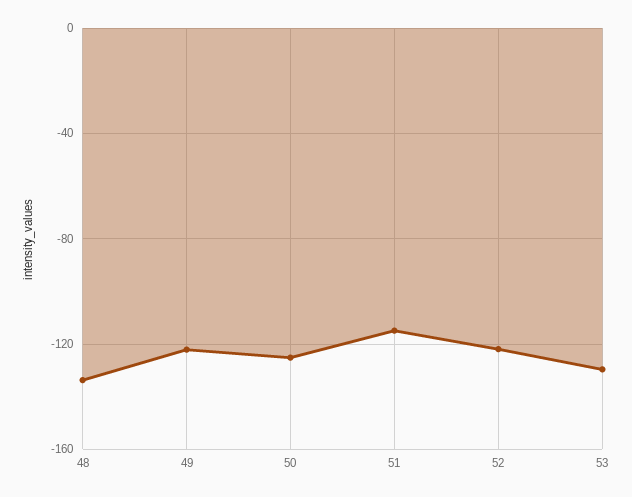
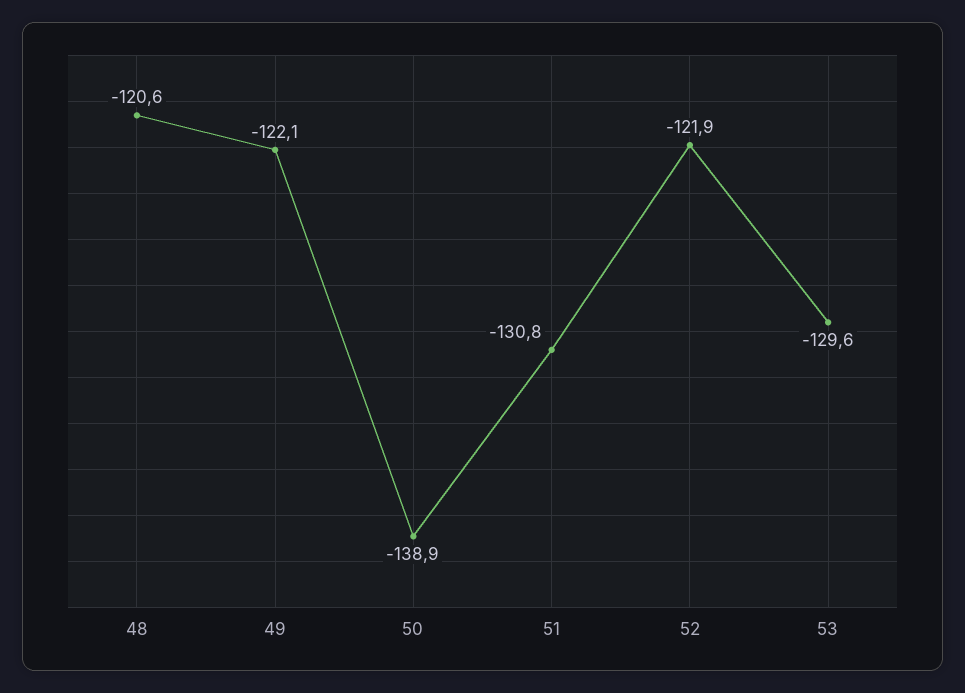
48: -135 -> -120.6
50: -125 -> -138.9
51: -115 -> -130.8

